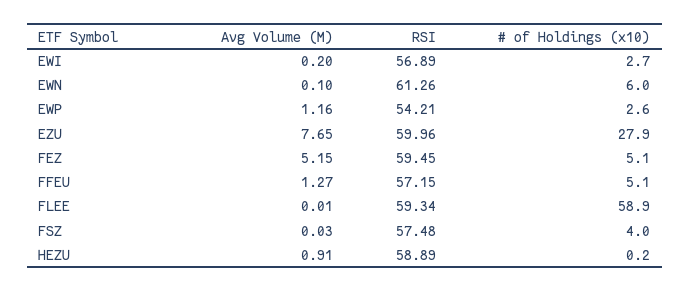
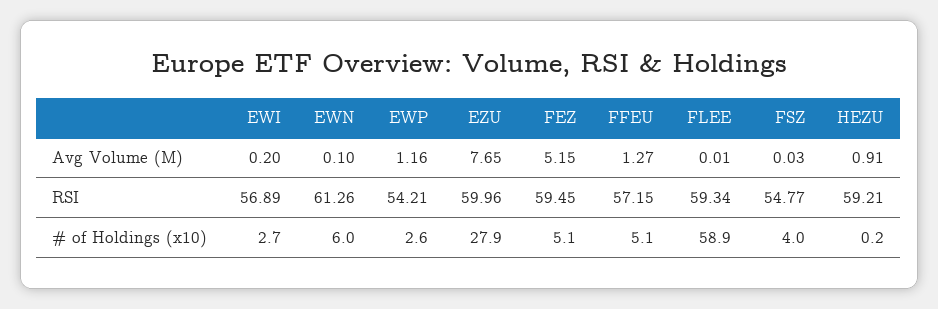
RSI, FSZ: 57.48 -> 54.77
RSI, HEZU: 58.89 -> 59.21

